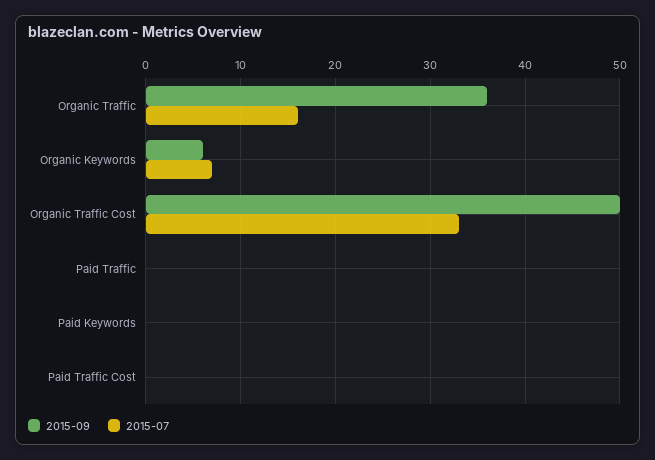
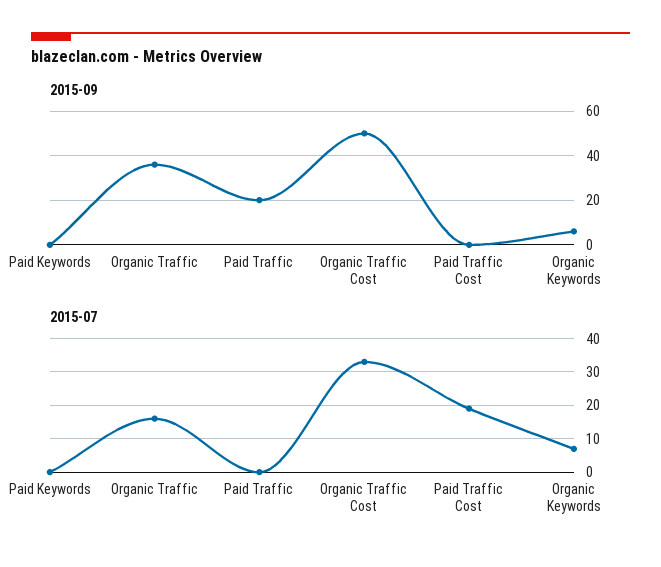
2015-09, Paid Traffic: 0 -> 20
2015-07, Paid Traffic Cost: 0 -> 20

